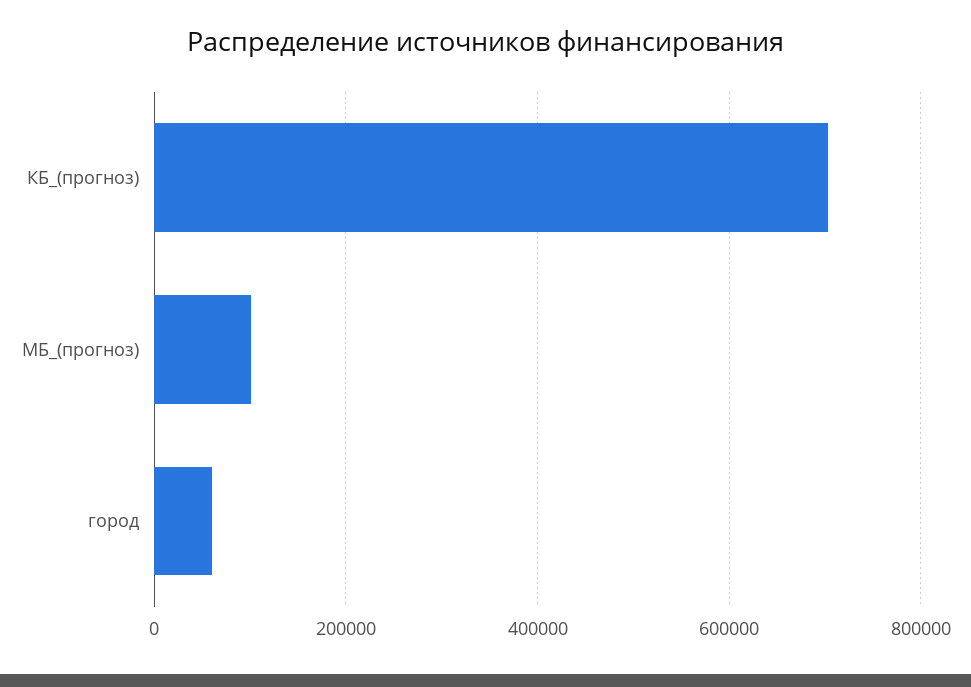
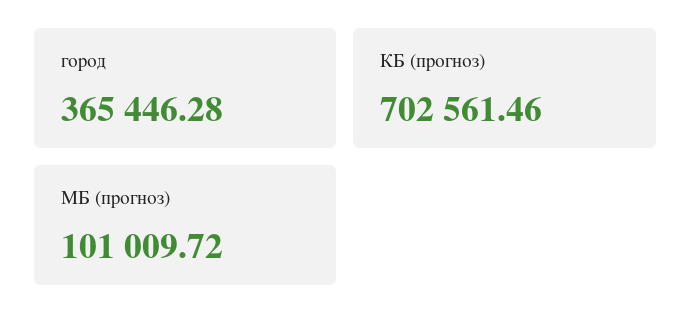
город: 60000 -> 365446.28

